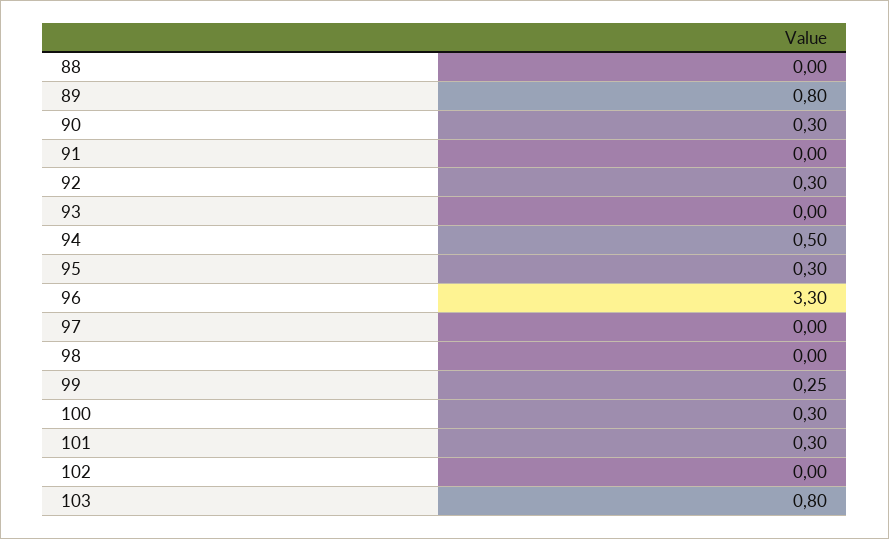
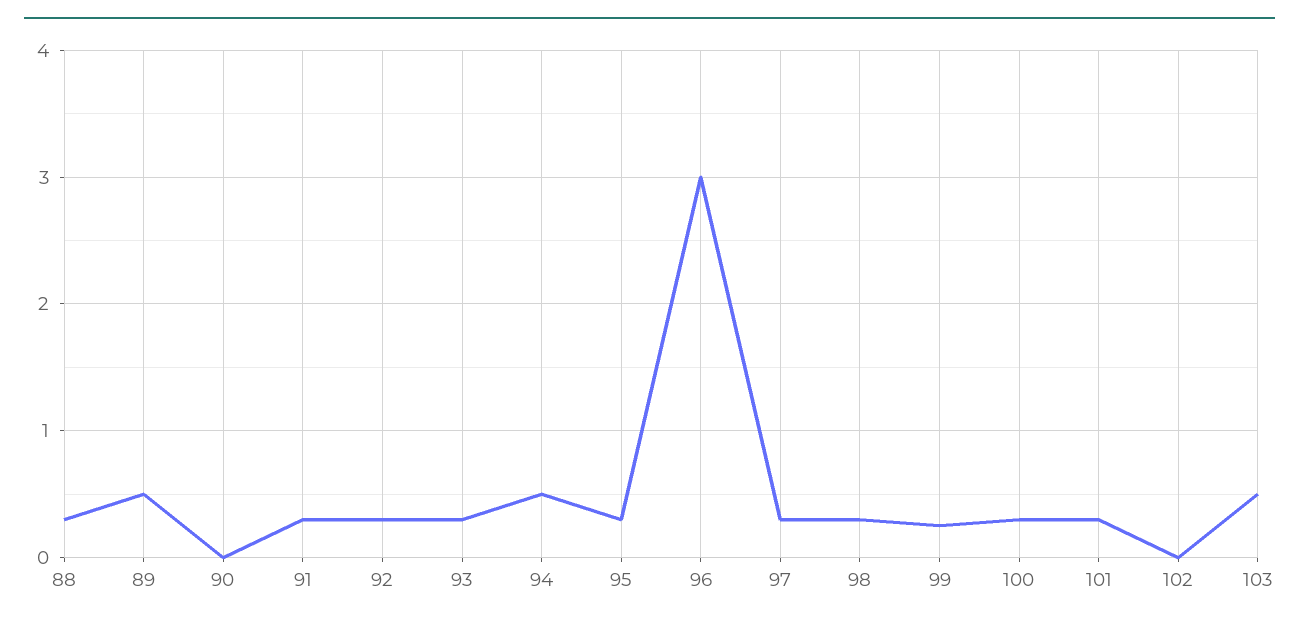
88: 0 -> 0.3
89: 0.8 -> 0.5
90: 0.3 -> 0
91: 0 -> 0.3
93: 0 -> 0.3
96: 3.3 -> 3
97: 0 -> 0.3
98: 0 -> 0.3
103: 0.8 -> 0.5

